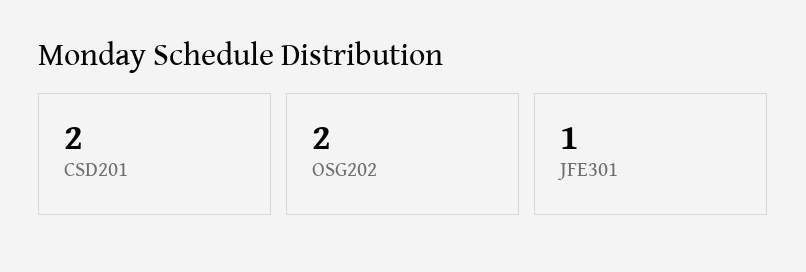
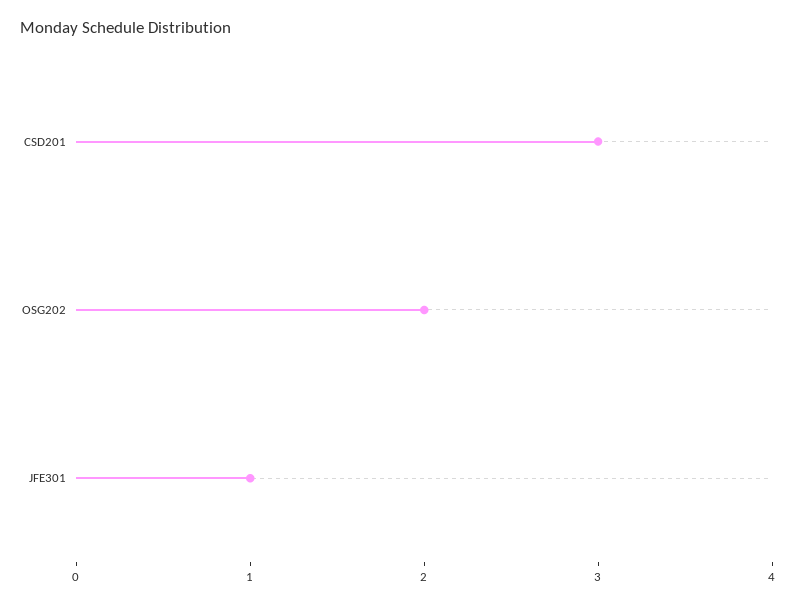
CSD201: 2 -> 3

